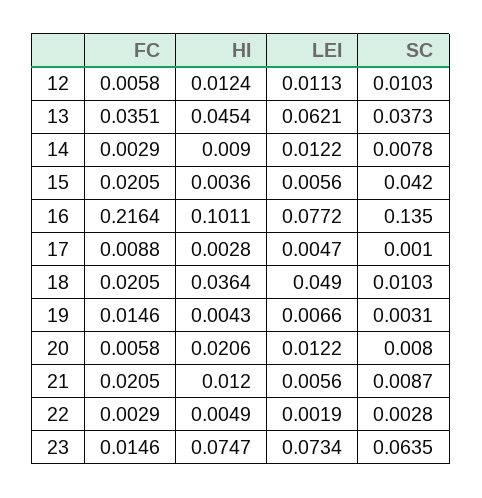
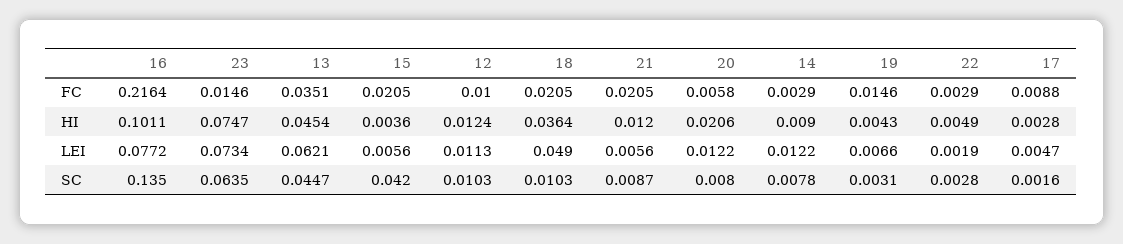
FC, 12: 0.0058 -> 0.01
SC, 13: 0.0373 -> 0.0447
SC, 17: 0.001 -> 0.0016

